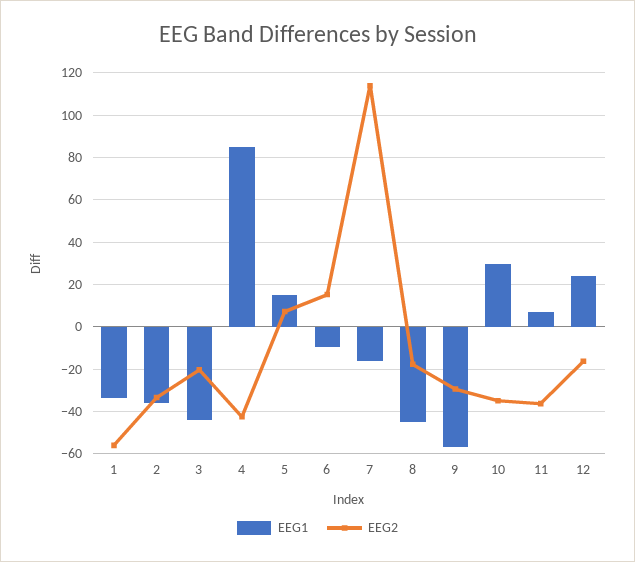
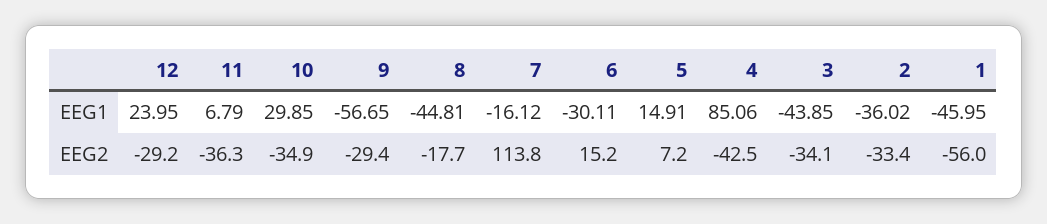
EEG1, 1: -35 -> -45.95
EEG2, 3: -20 -> -34.1
EEG1, 6: -10 -> -30.11
EEG2, 12: -15 -> -29.2

